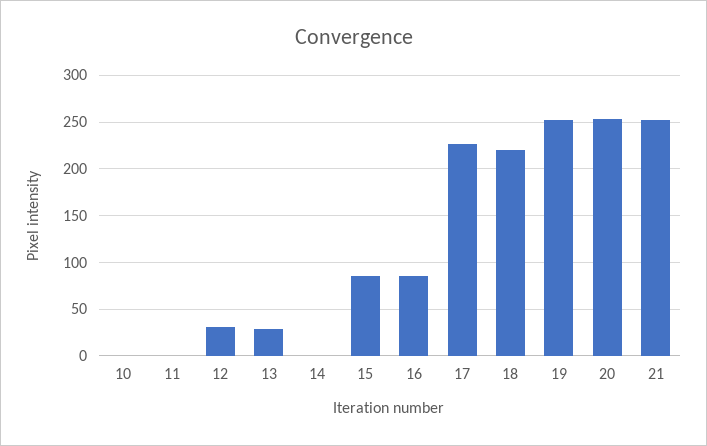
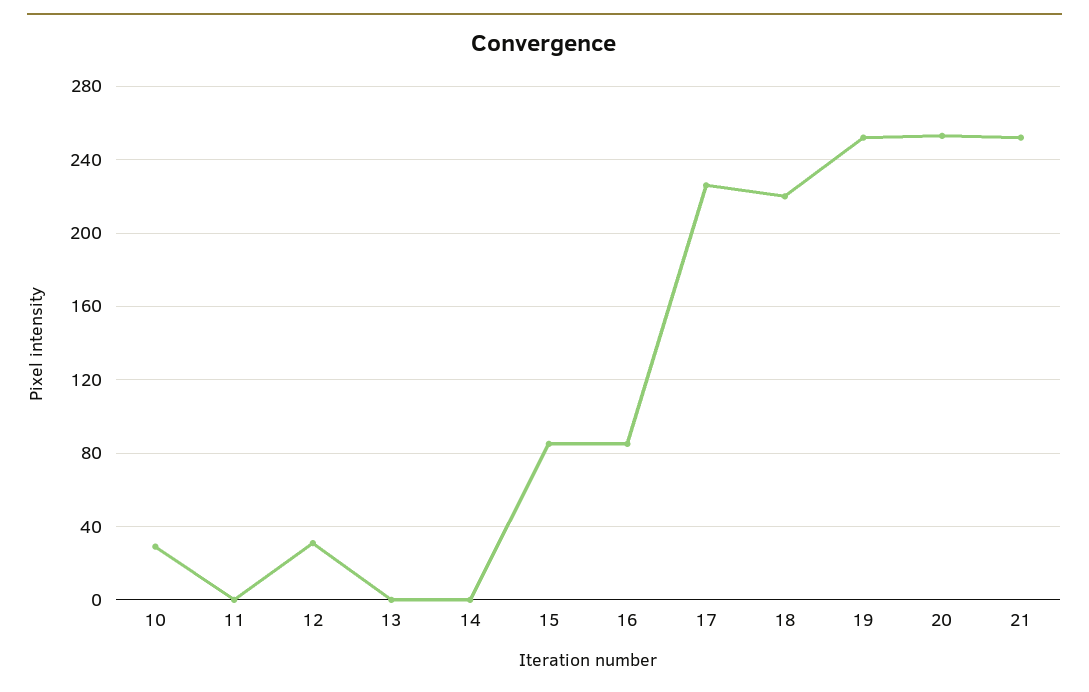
10: 0 -> 30
13: 30 -> 0

